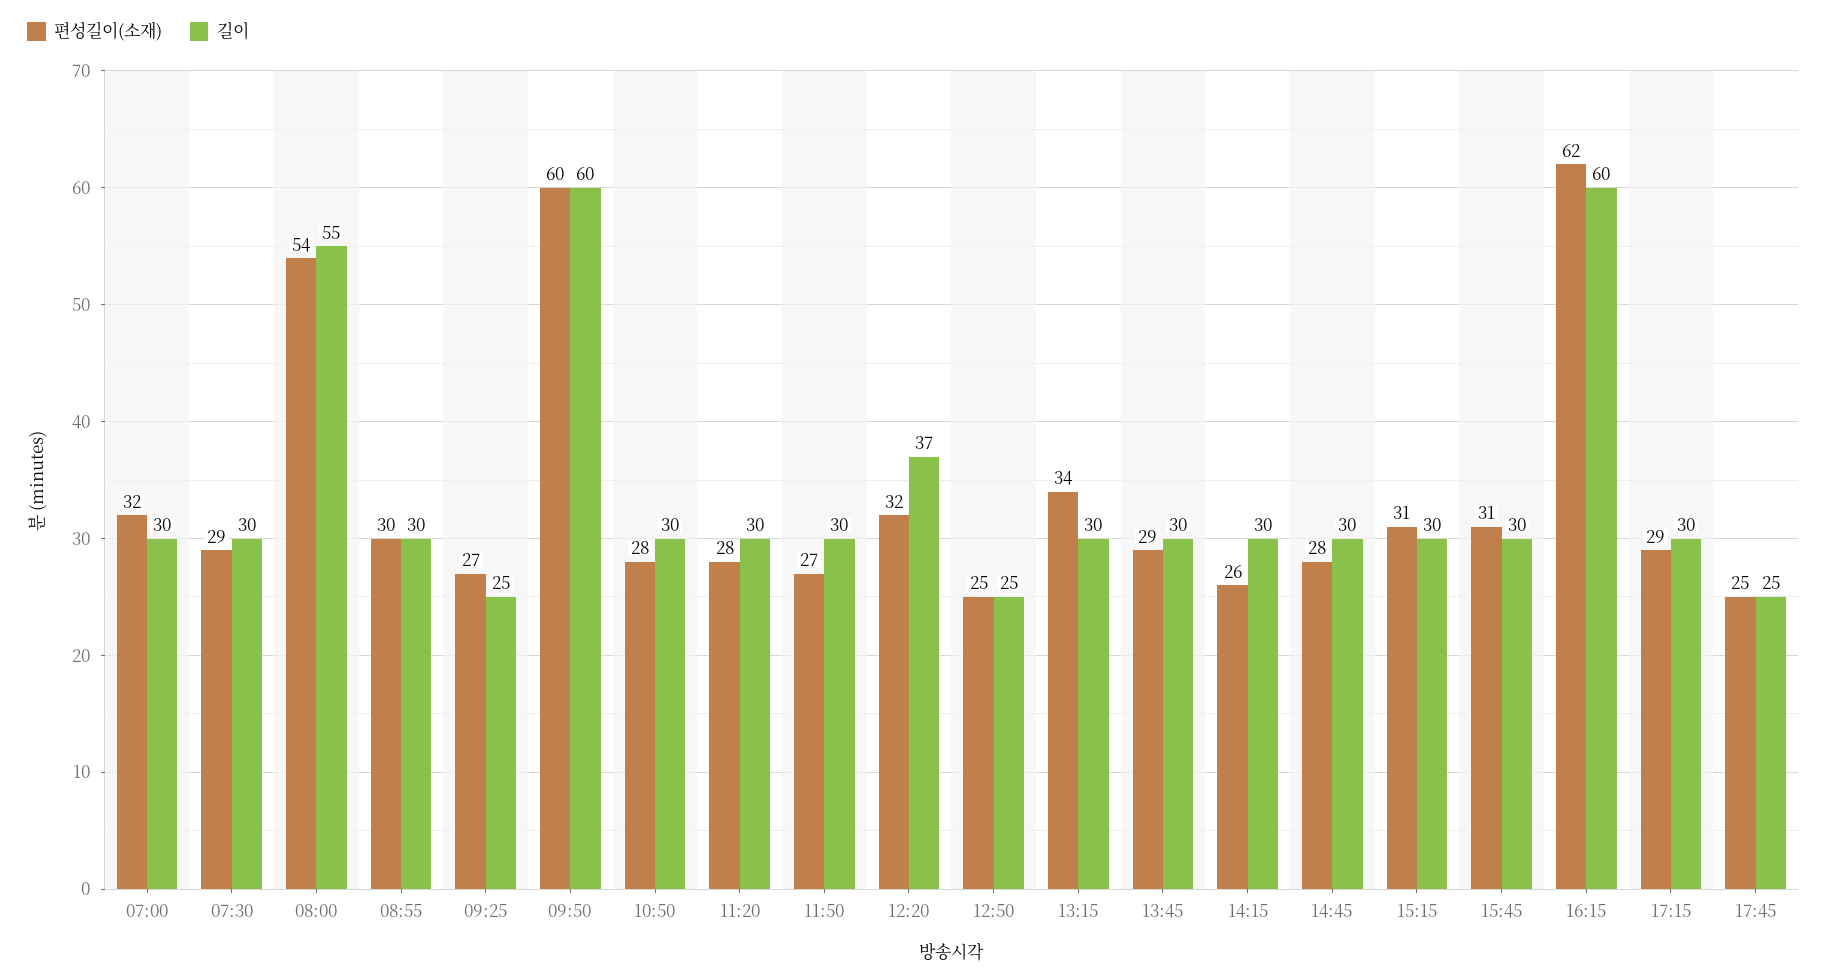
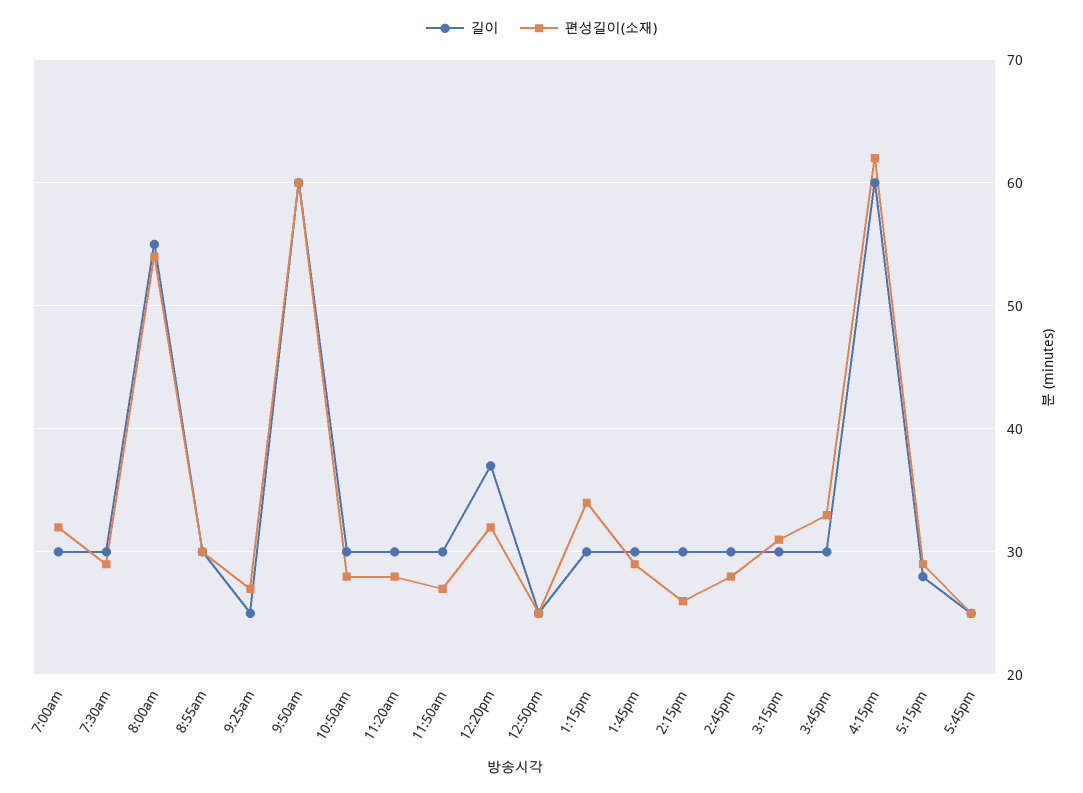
편성길이(소재), 15:45: 31 -> 33
길이, 17:15: 30 -> 28

